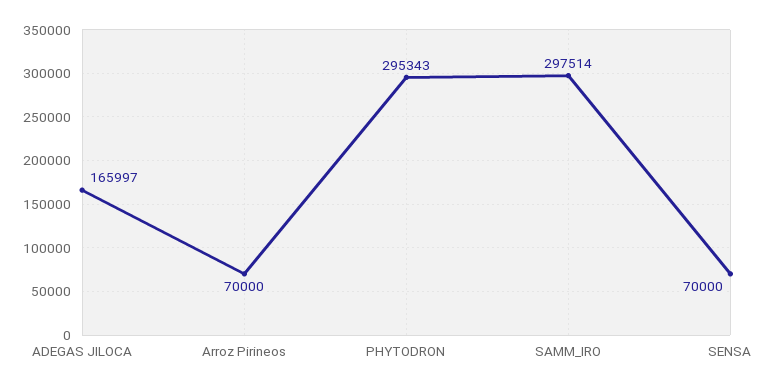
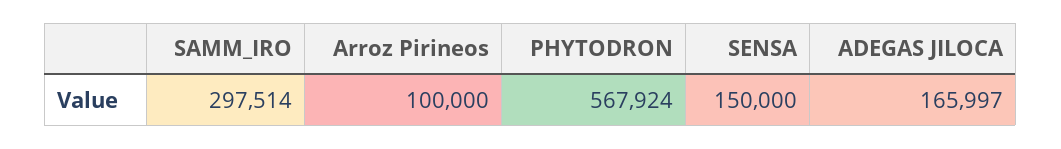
Arroz Pirineos: 70000 -> 100000
PHYTODRON: 295343 -> 567924
SENSA: 70000 -> 150000

